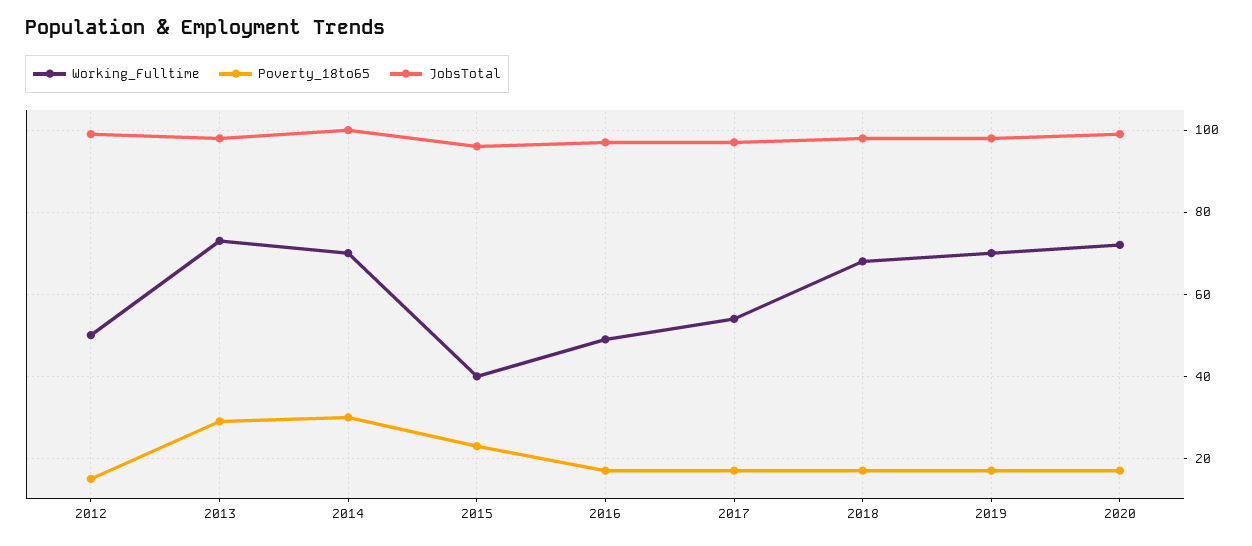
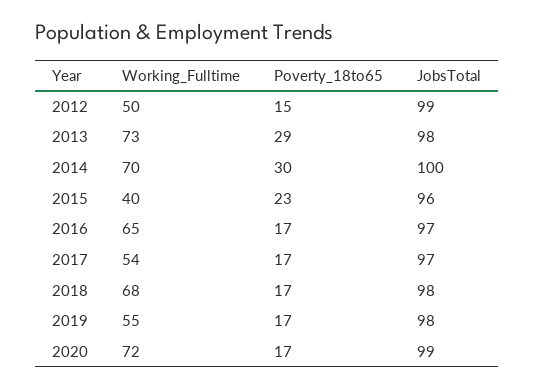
Working_Fulltime, 2016: 50 -> 65
Working_Fulltime, 2019: 70 -> 55

